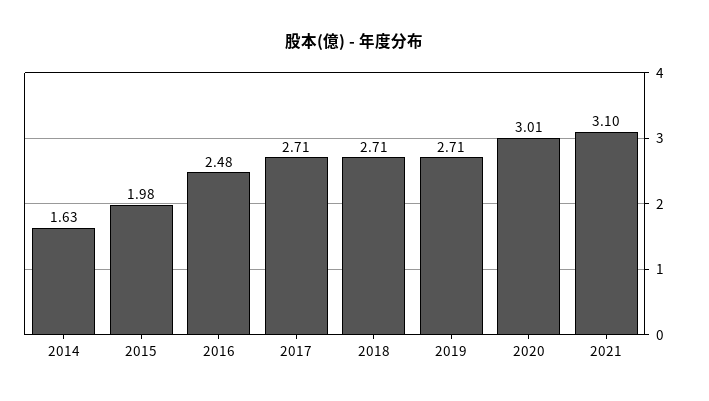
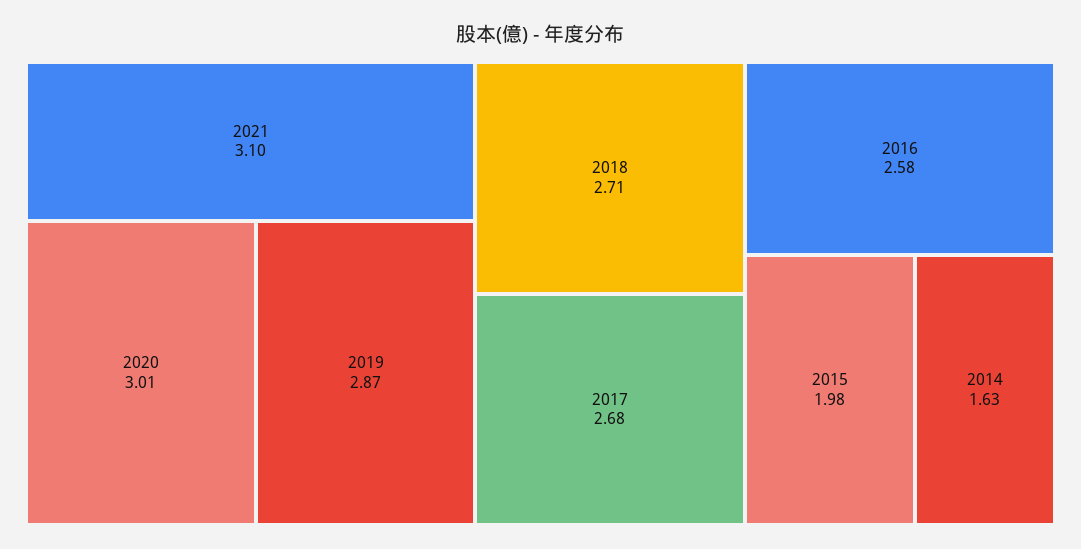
2016: 2.48 -> 2.58
2017: 2.71 -> 2.68
2019: 2.71 -> 2.87

